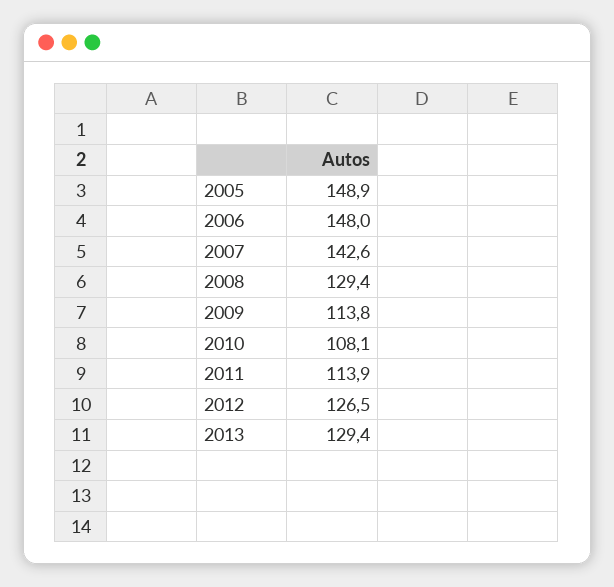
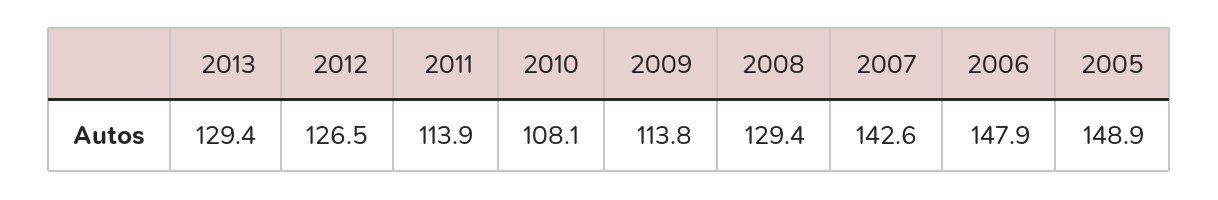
2006: 148 -> 147.9

